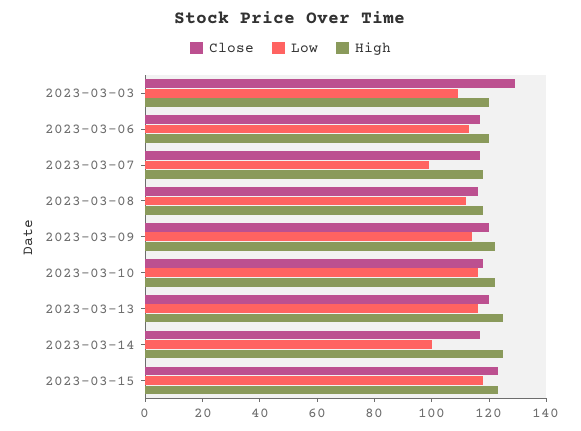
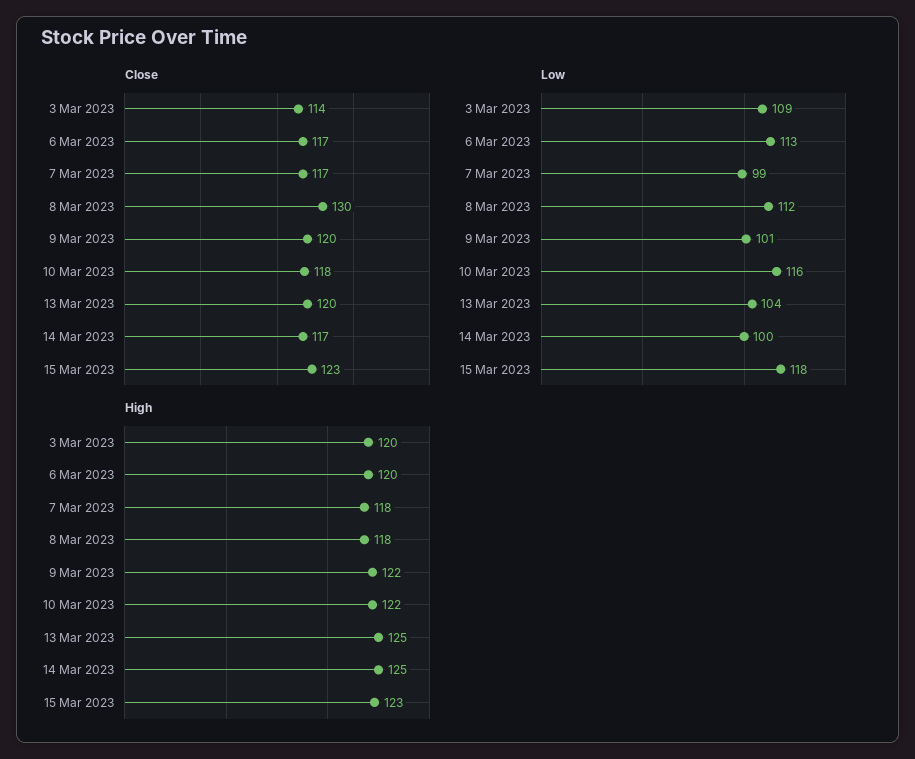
Close, 2023-03-03: 130 -> 114
Close, 2023-03-08: 115 -> 130
Low, 2023-03-09: 115 -> 101
Low, 2023-03-13: 115 -> 104

